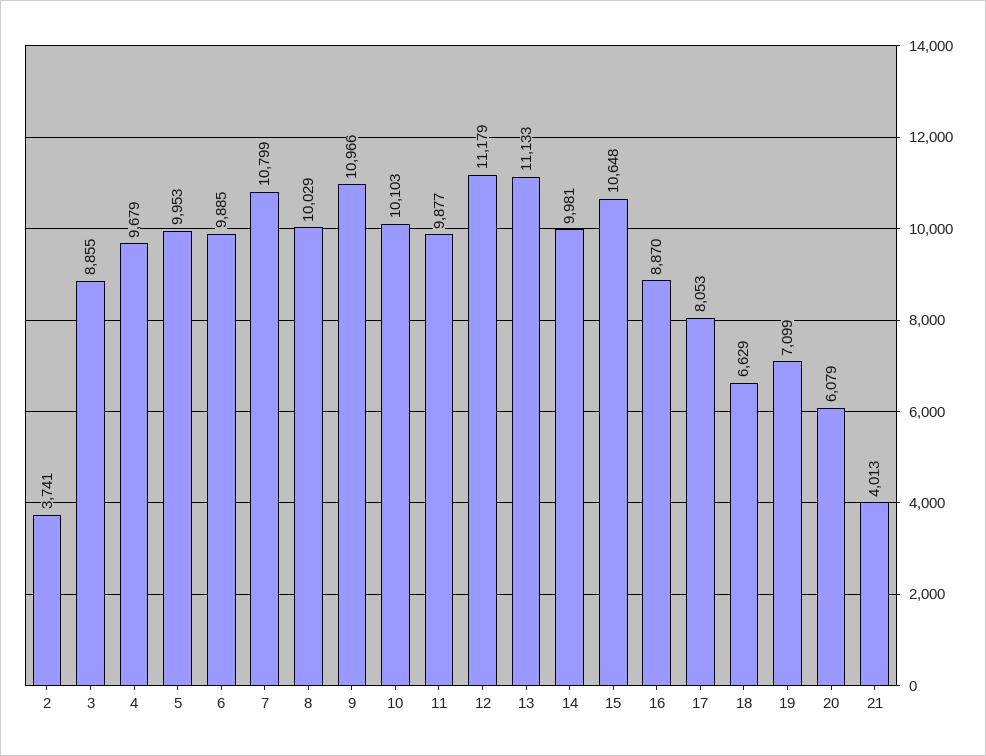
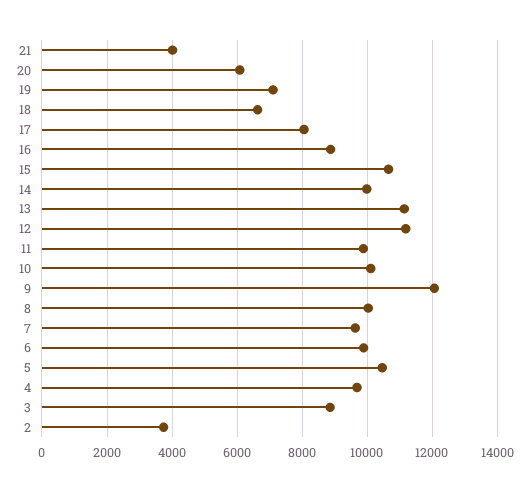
5: 9953 -> 10400
7: 10799 -> 9600
9: 10966 -> 12000

